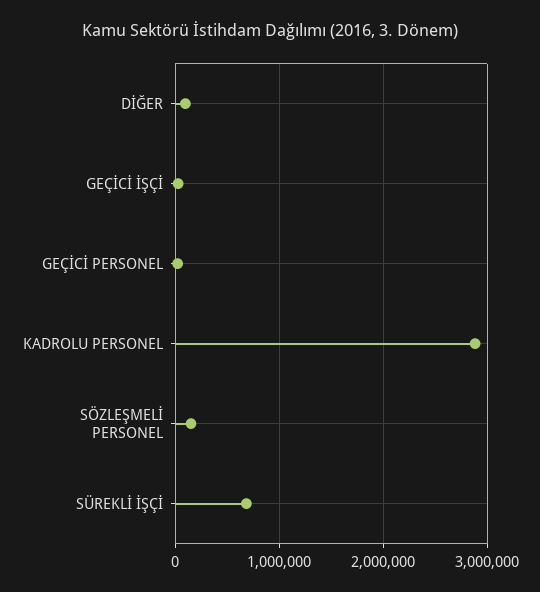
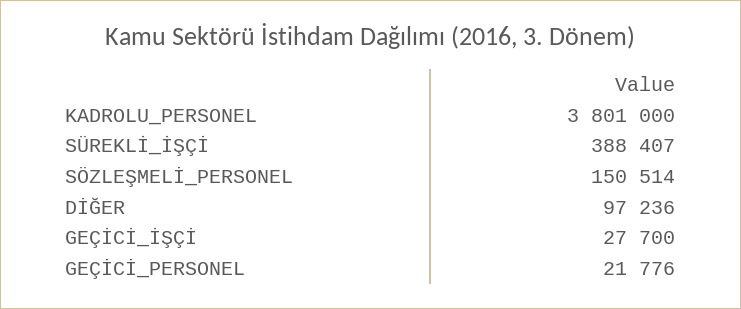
KADROLU PERSONEL: 2900000 -> 3801000
SÜREKLİ İŞÇİ: 700000 -> 388407

